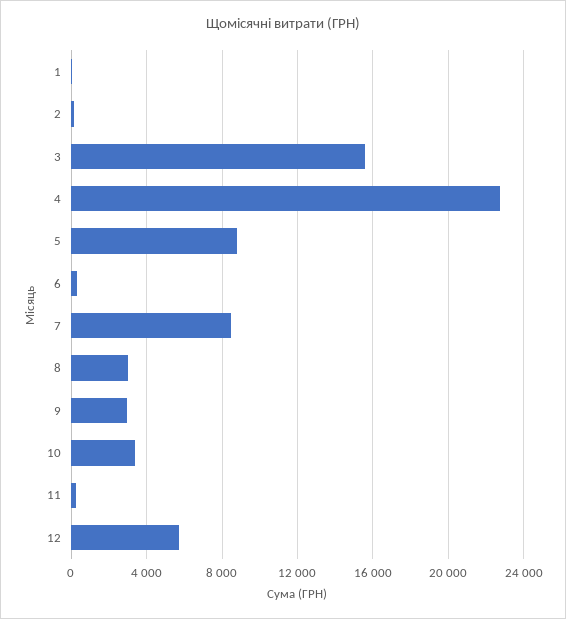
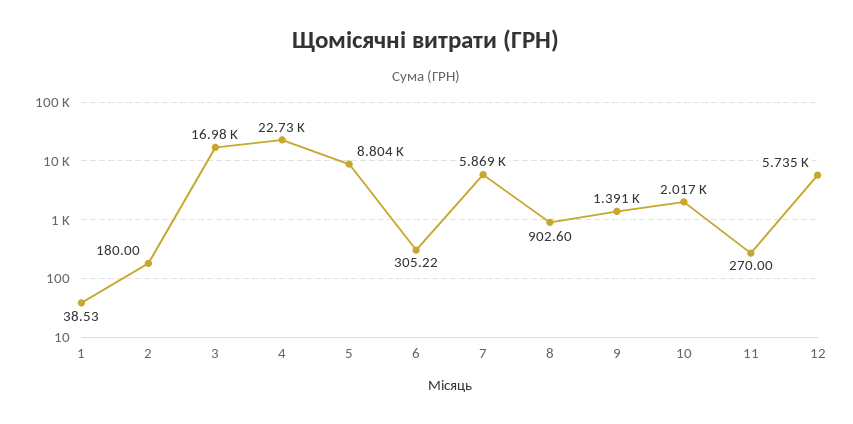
3: 15500 -> 16980
7: 8500 -> 5869
8: 3000 -> 902.6
9: 3000 -> 1391
10: 3500 -> 2017

